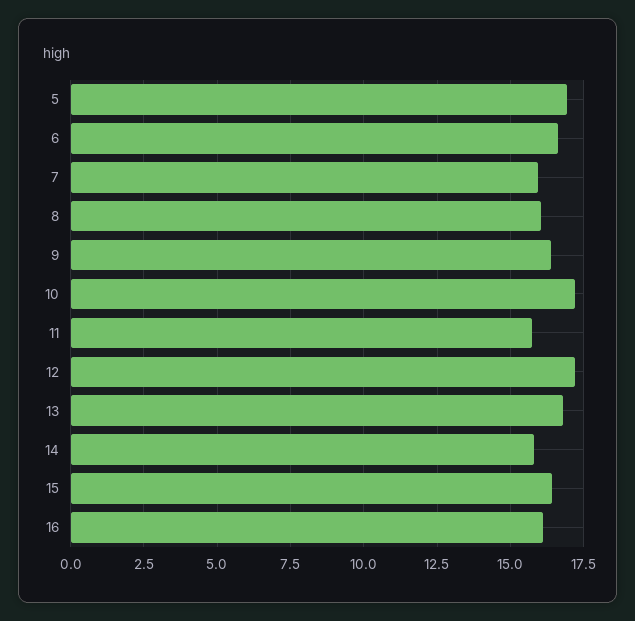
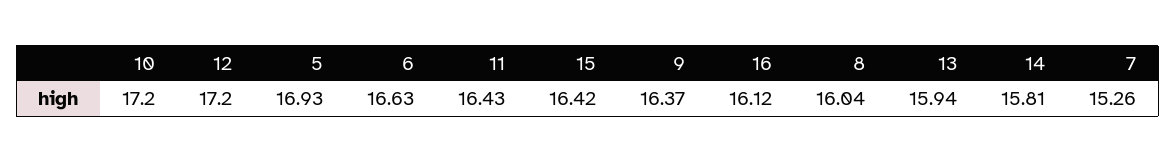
7: 16 -> 15.26
11: 15.75 -> 16.43
13: 16.75 -> 15.94

